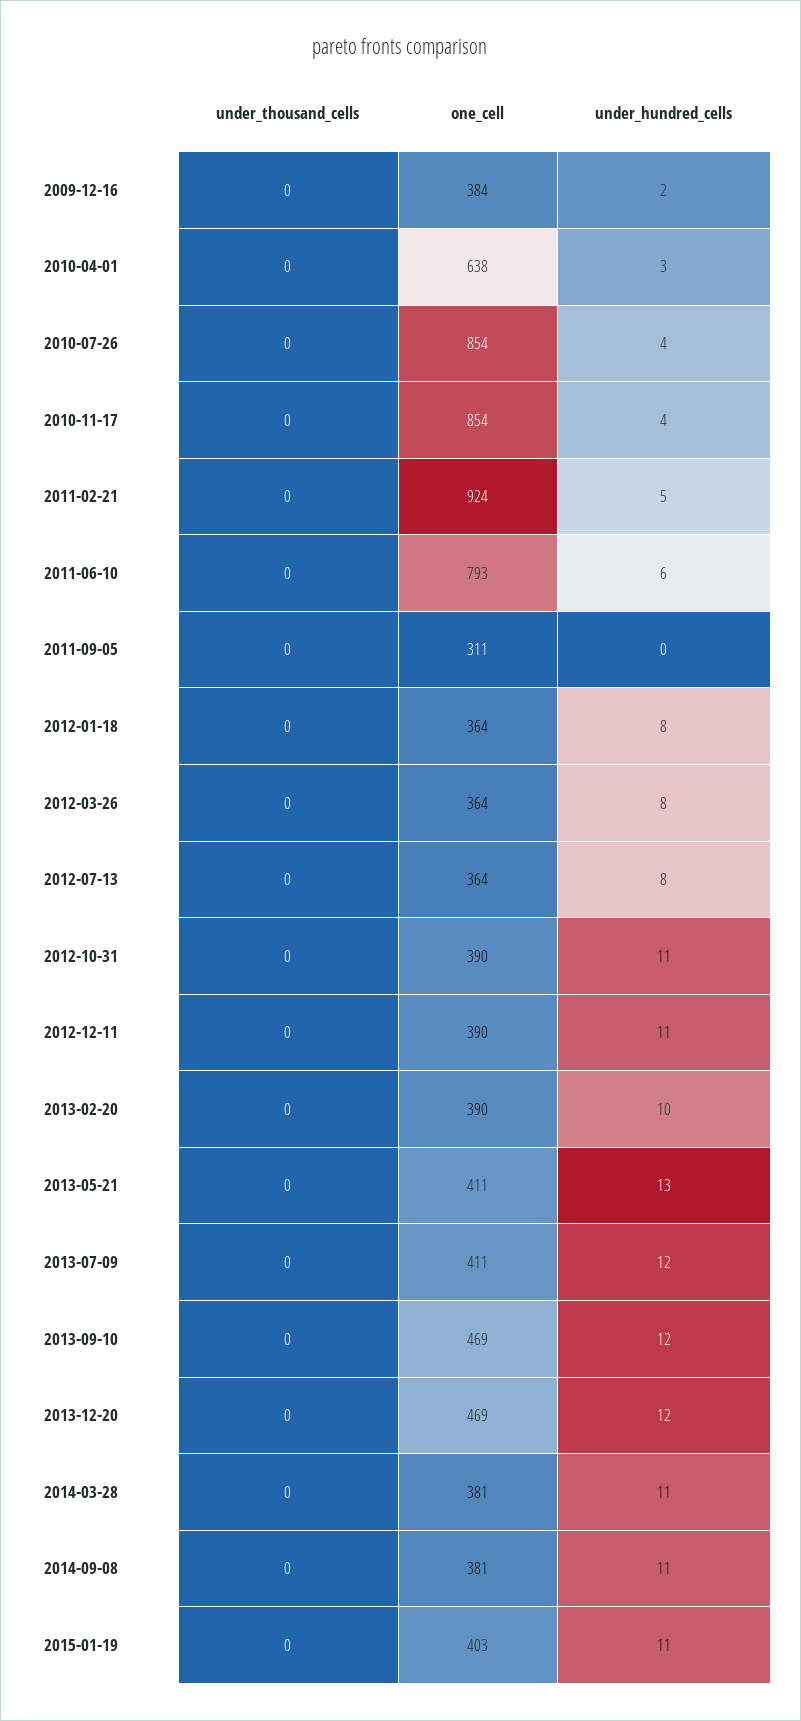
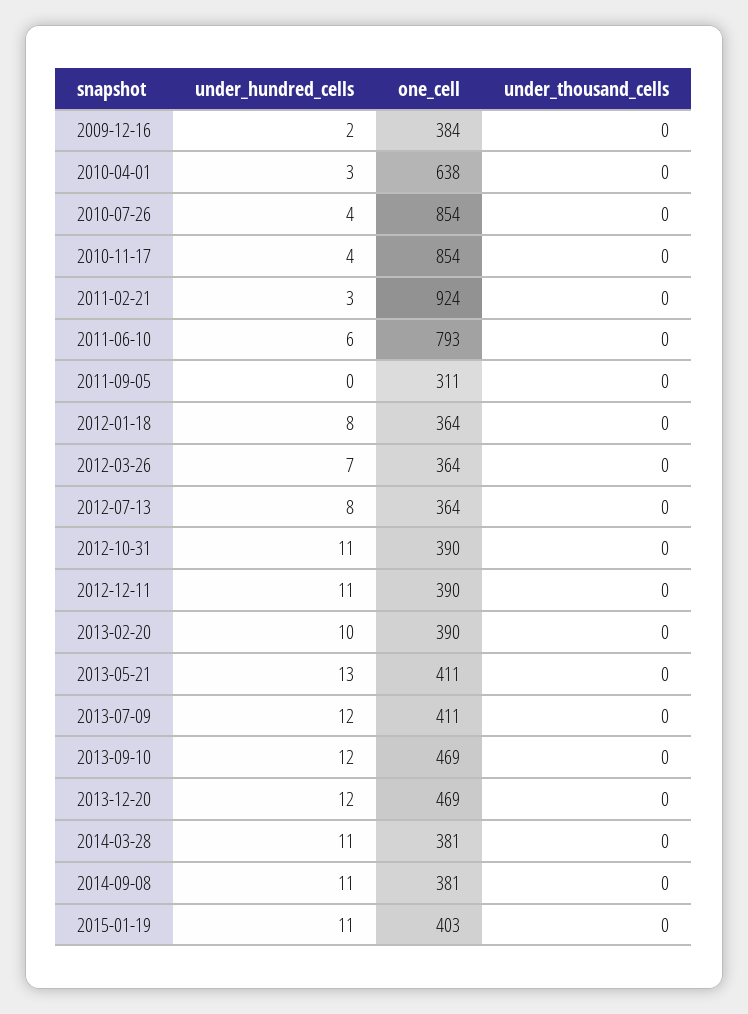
under_hundred_cells, 2011-02-21: 5 -> 3
under_hundred_cells, 2012-03-26: 8 -> 7

